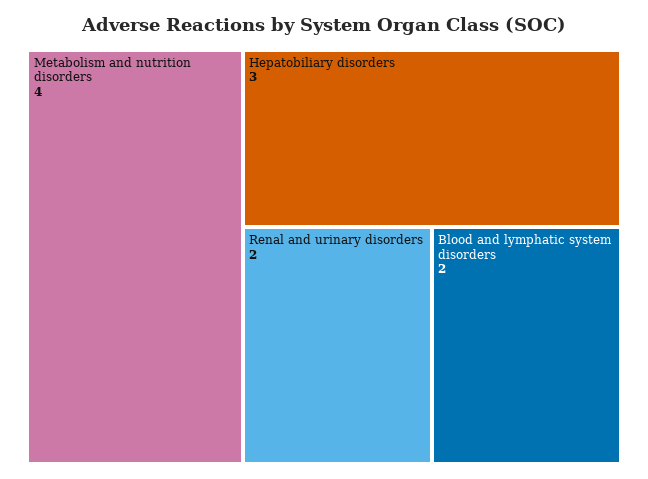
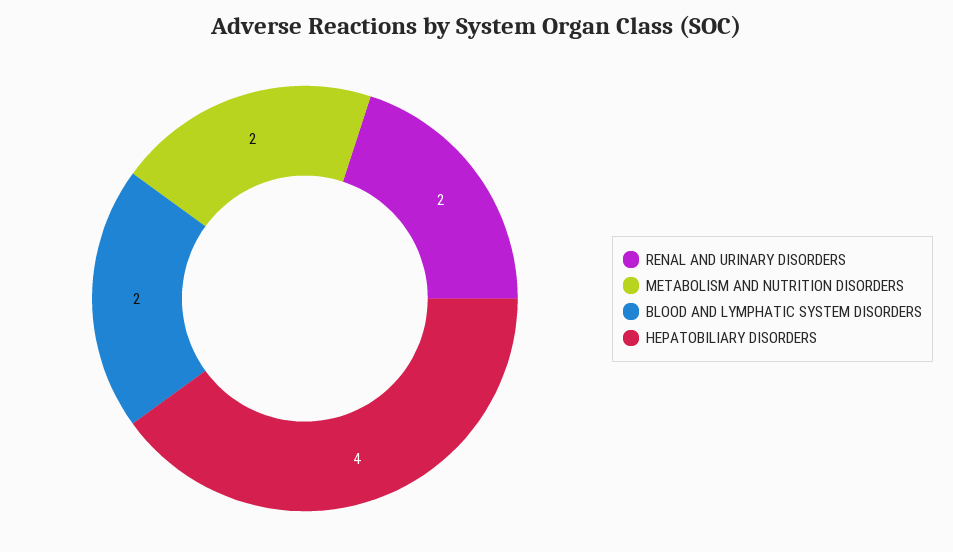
Metabolism and nutrition disorders: 4 -> 2
Hepatobiliary disorders: 3 -> 4

